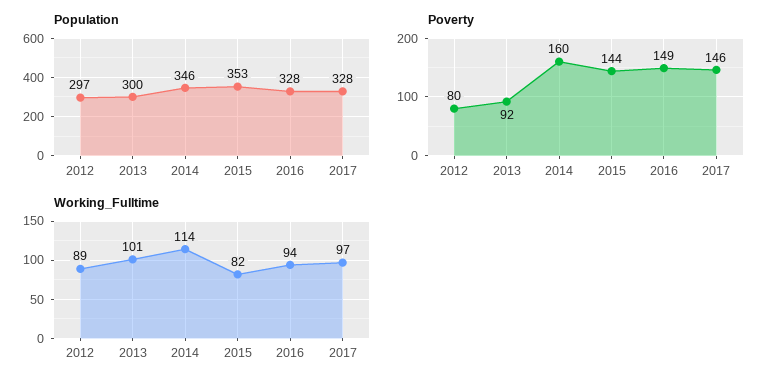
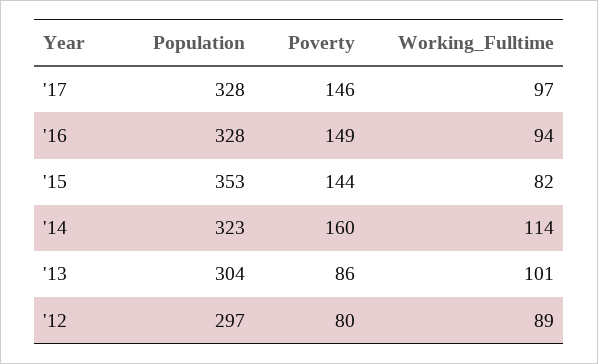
Population, 2013: 300 -> 304
Population, 2014: 346 -> 323
Poverty, 2013: 92 -> 86

